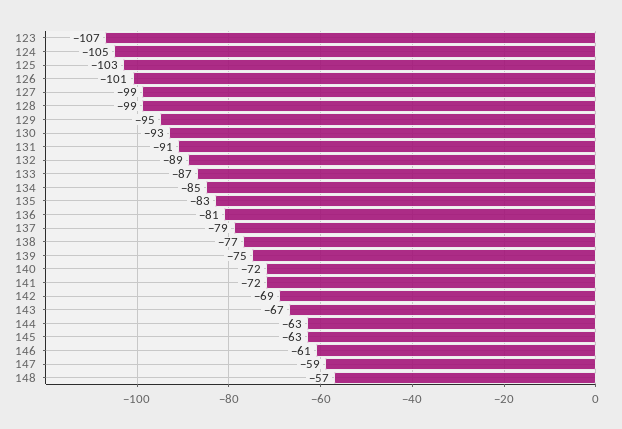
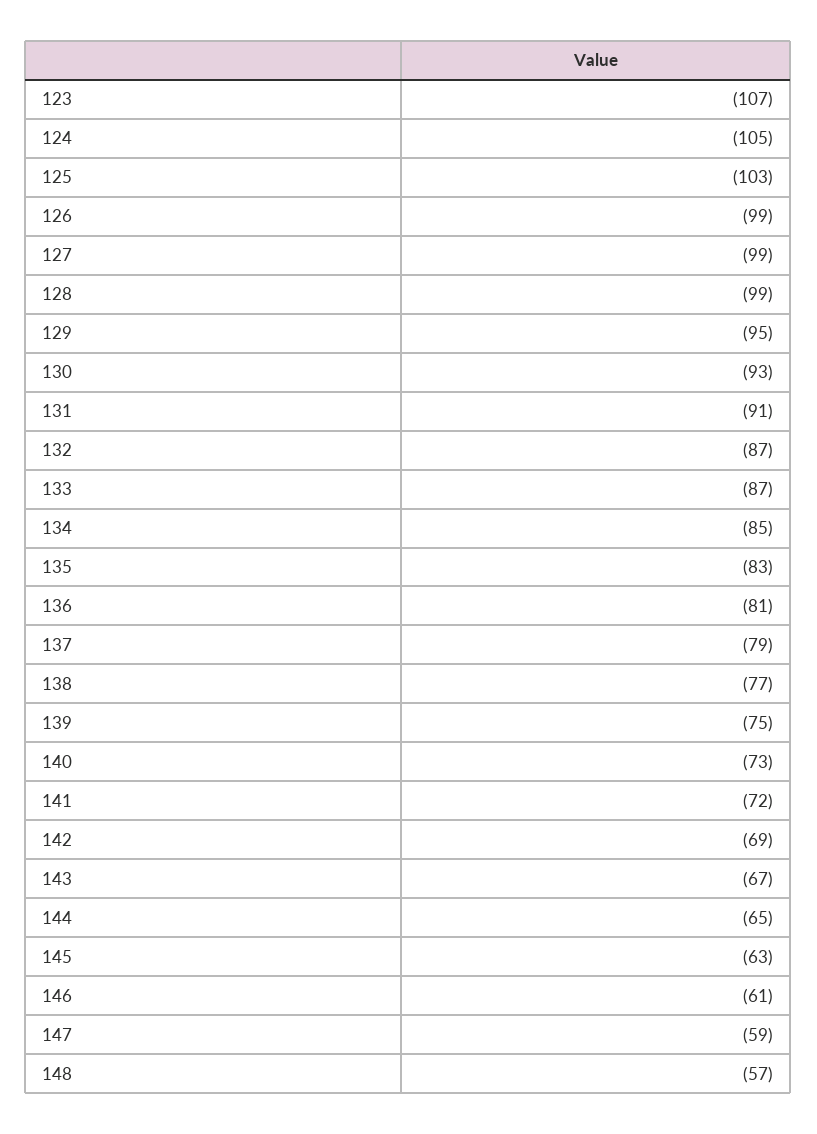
126: -101 -> -99
132: -89 -> -87
140: -72 -> -73
144: -63 -> -65

